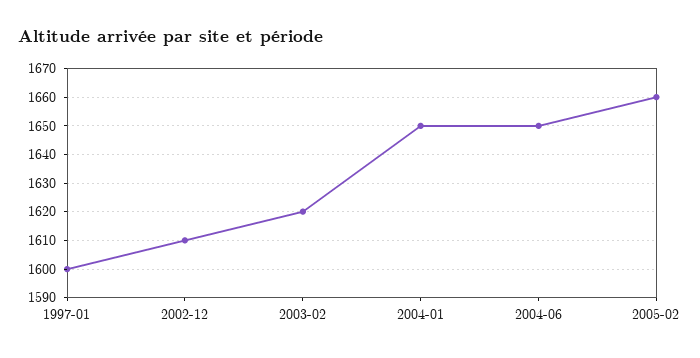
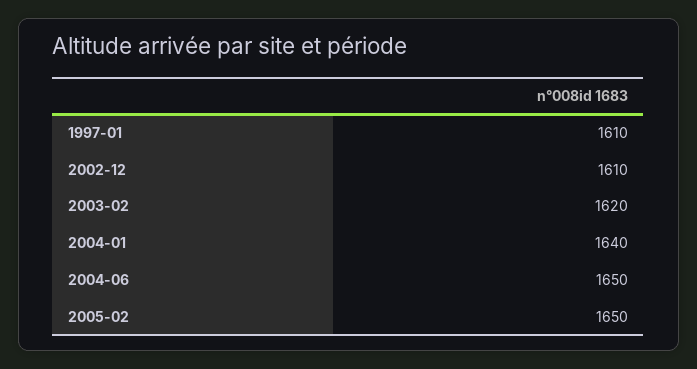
1997-01: 1600 -> 1610
2004-01: 1650 -> 1640
2005-02: 1660 -> 1650

